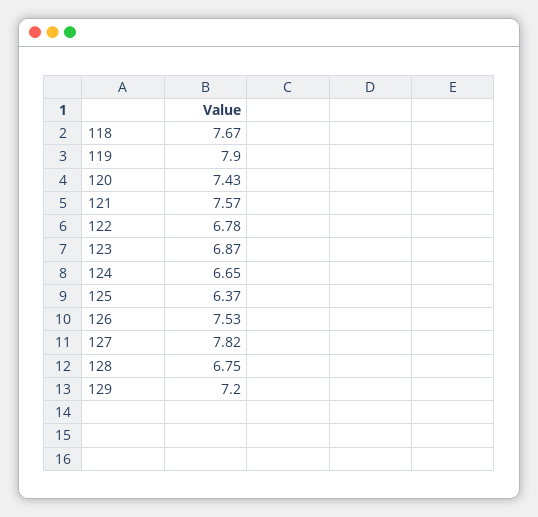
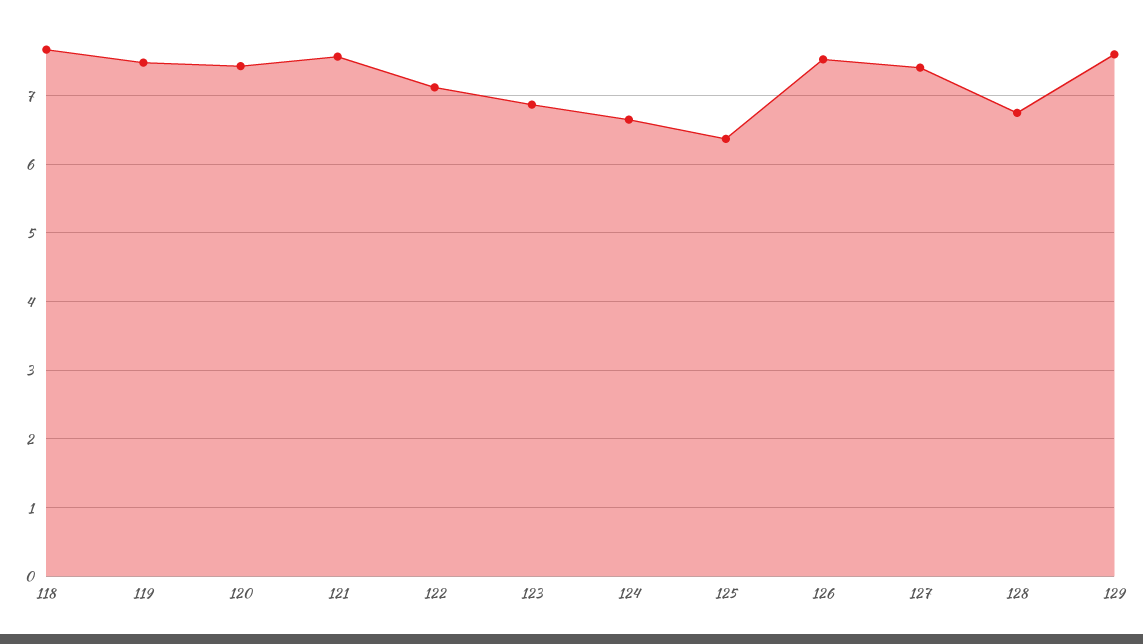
119: 7.9 -> 7.5
122: 6.78 -> 7.1
127: 7.82 -> 7.4
129: 7.2 -> 7.6

